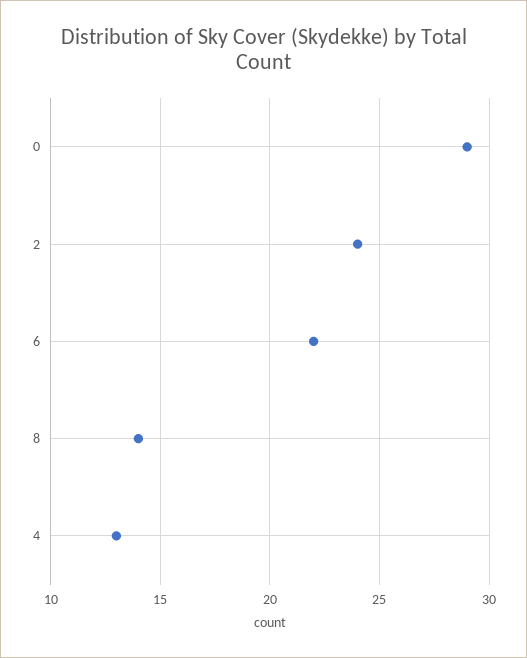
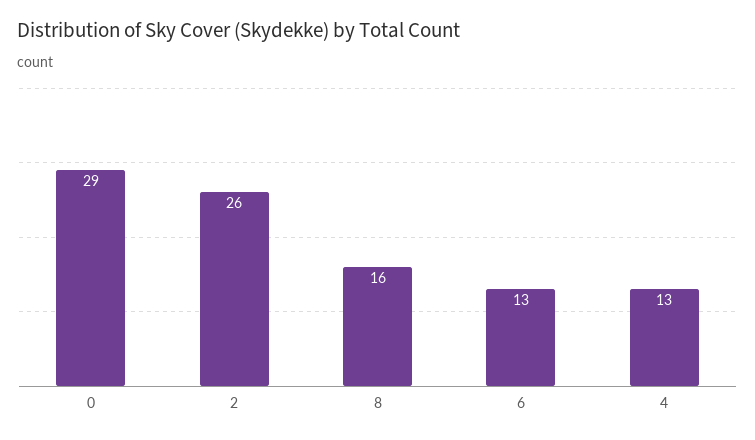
2: 24 -> 26
6: 22 -> 13
8: 14 -> 16

